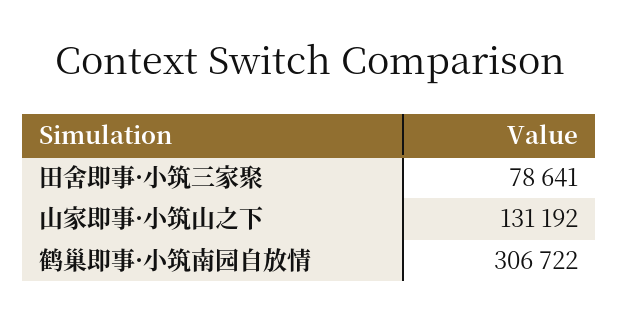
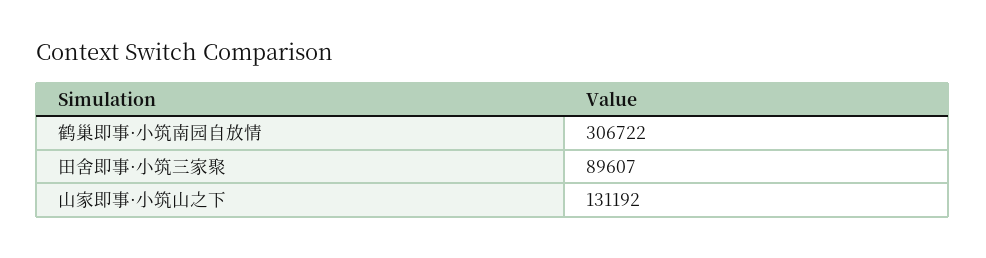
田舍即事·小筑三家聚: 78641 -> 89607

